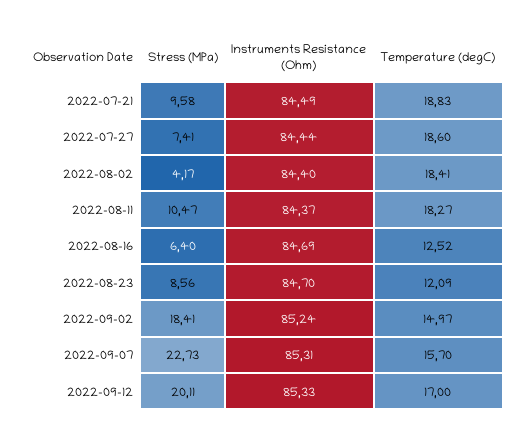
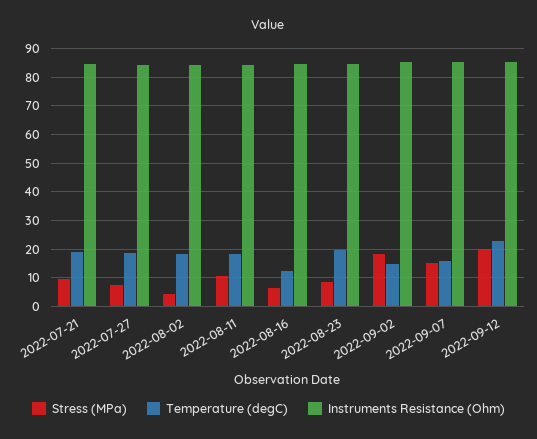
Temperature (degC), 2022-08-23: 12.09 -> 20
Stress (MPa), 2022-09-07: 22.73 -> 15
Temperature (degC), 2022-09-12: 17 -> 22.5

